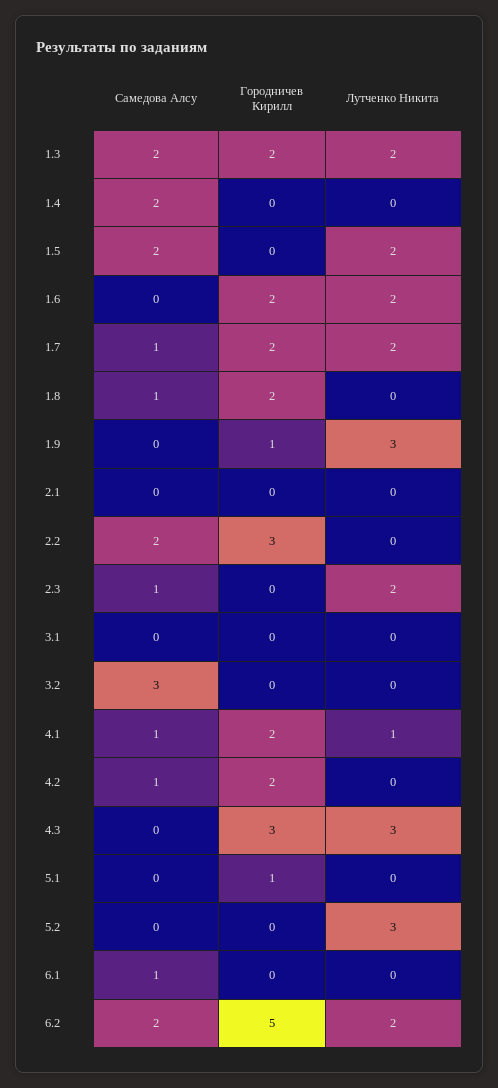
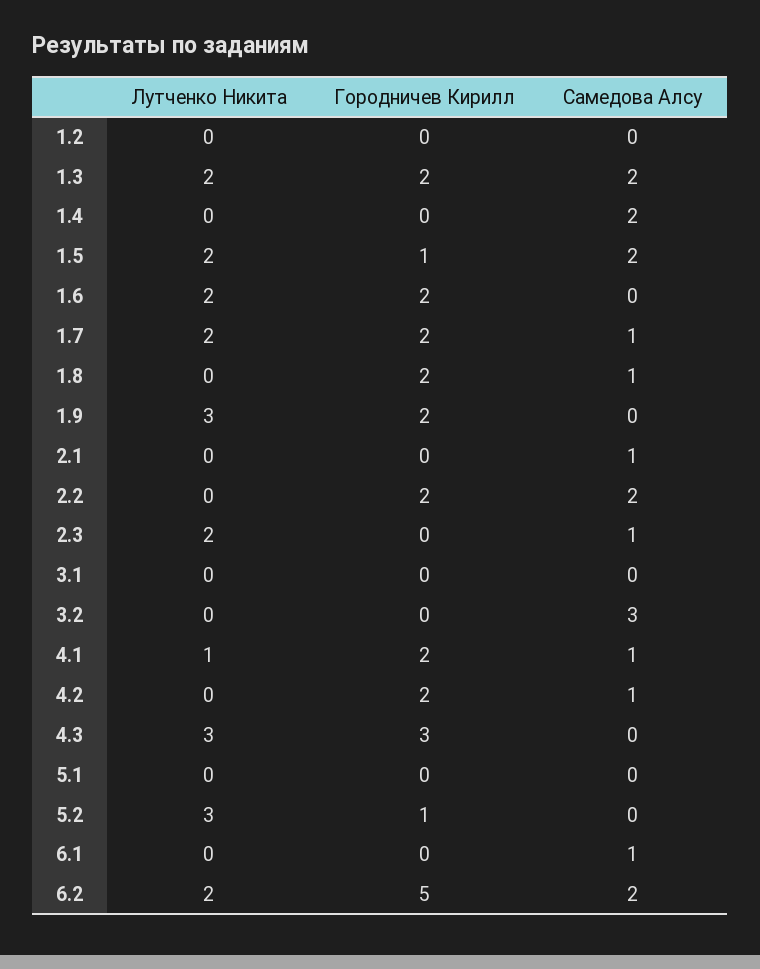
Городничев Кирилл, 1.5: 0 -> 1
Городничев Кирилл, 1.9: 1 -> 2
Самедова Алсу, 2.1: 0 -> 1
Городничев Кирилл, 2.2: 3 -> 2
Городничев Кирилл, 5.1: 1 -> 0
Городничев Кирилл, 5.2: 0 -> 1
Лутченко Никита, 1.2: none -> 0
Городничев Кирилл, 1.2: none -> 0
Самедова Алсу, 1.2: none -> 0

